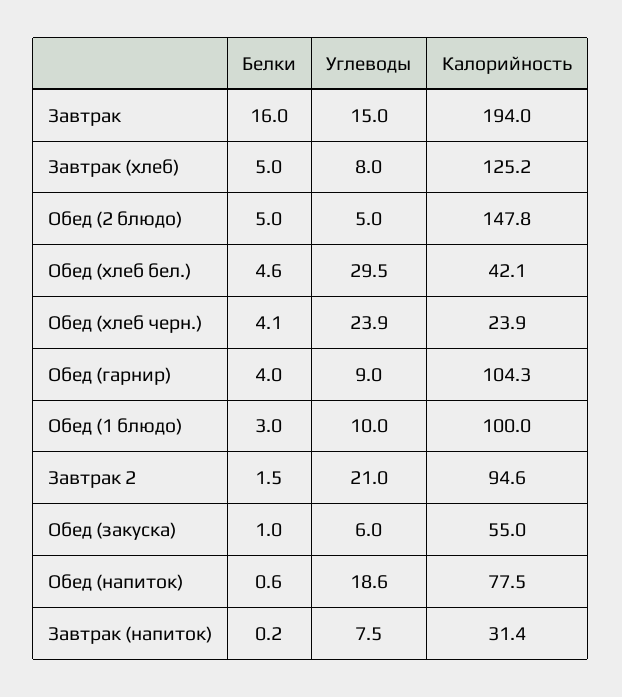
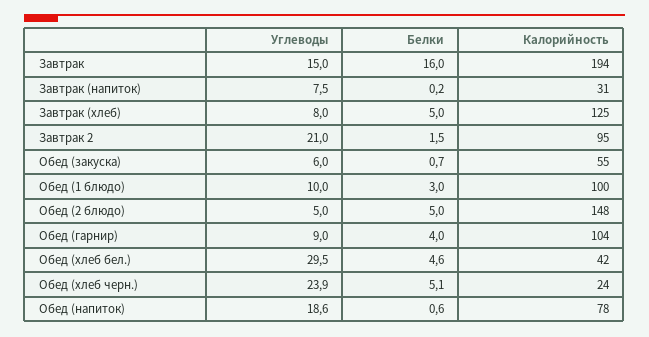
Белки, Обед (хлеб черн.): 4.1 -> 5.1
Белки, Обед (закуска): 1 -> 0.7

